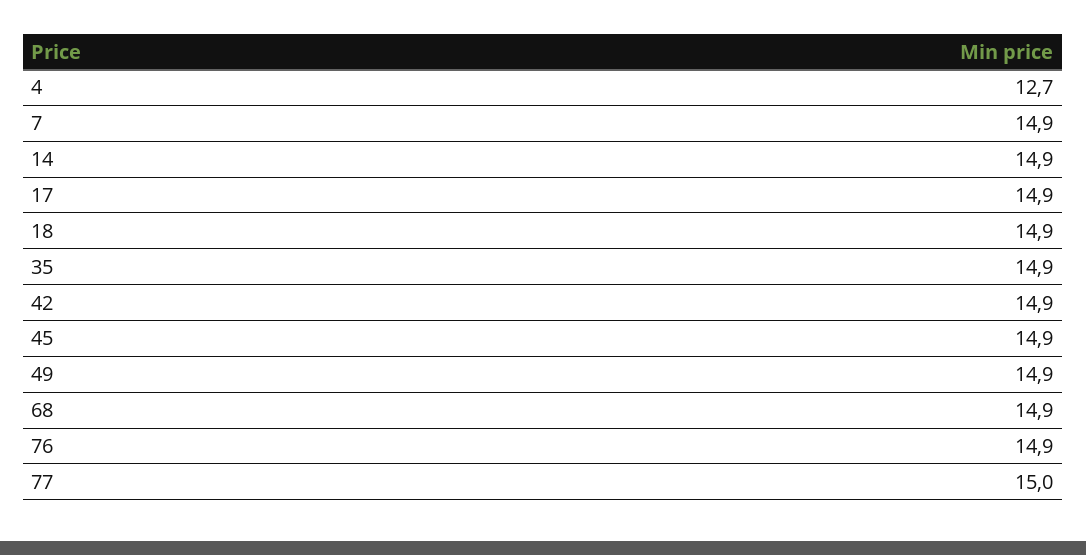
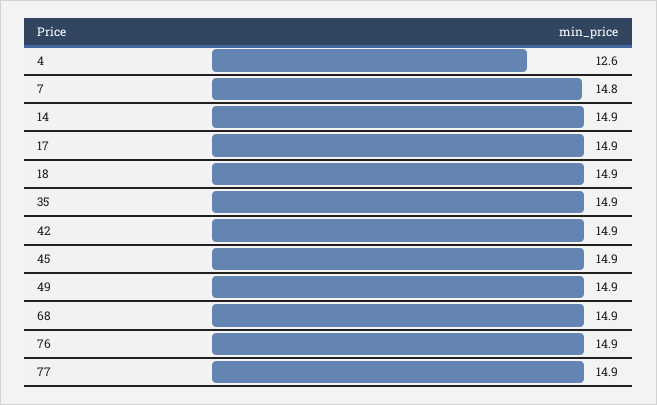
4: 12.7 -> 12.6
7: 14.9 -> 14.8
77: 15 -> 14.9

